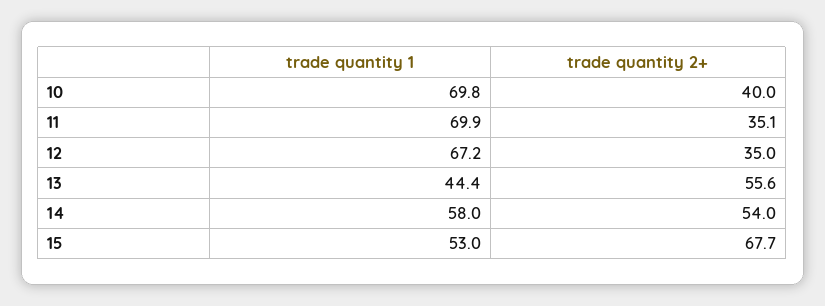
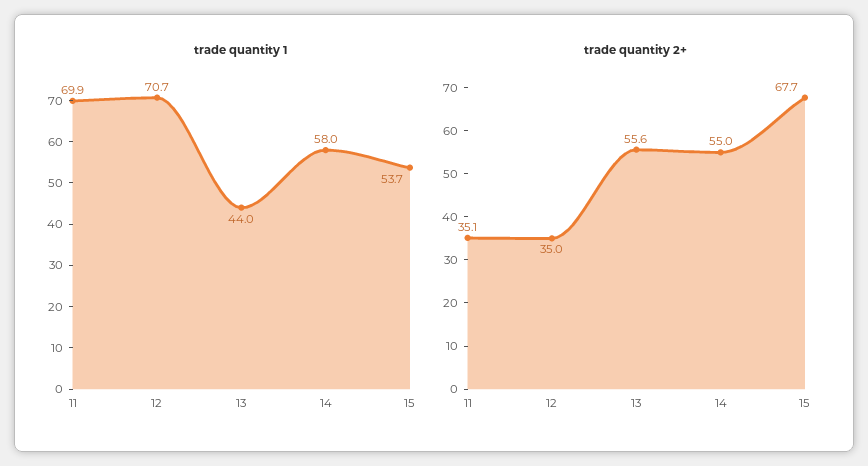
trade quantity 1, 10: 69.8 -> none
trade quantity 2+, 10: 40 -> none
trade quantity 1, 12: 67.2 -> 70.7
trade quantity 1, 13: 44.4 -> 44
trade quantity 2+, 14: 54 -> 55
trade quantity 1, 15: 53 -> 53.7

